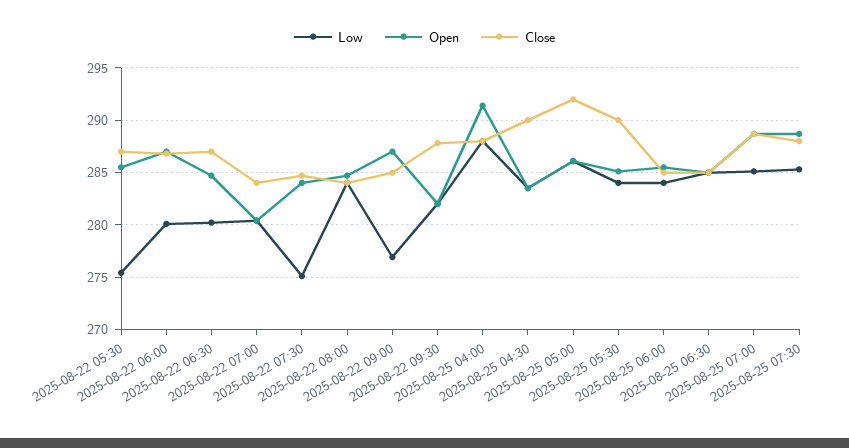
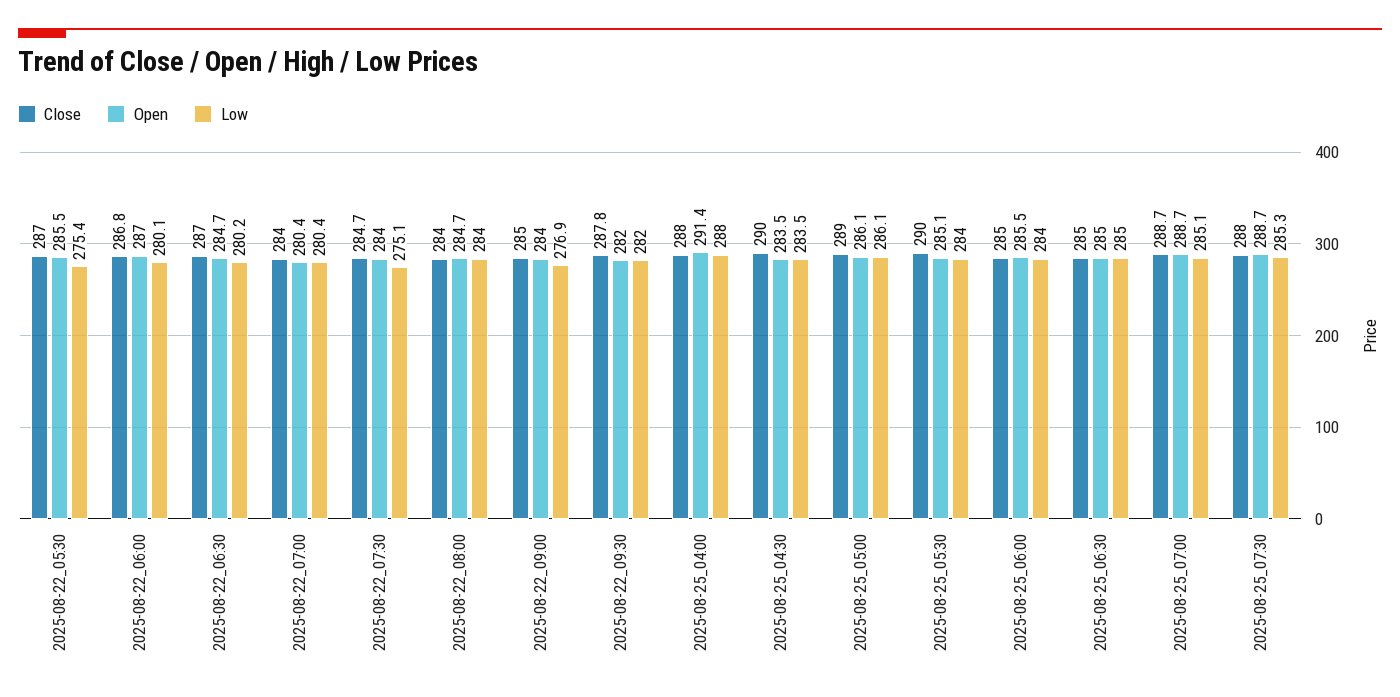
Open, 2025-08-22 09:00: 287 -> 284
Close, 2025-08-25 05:00: 292 -> 289

